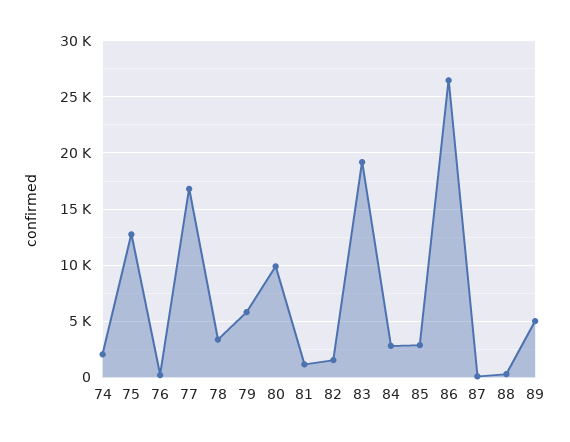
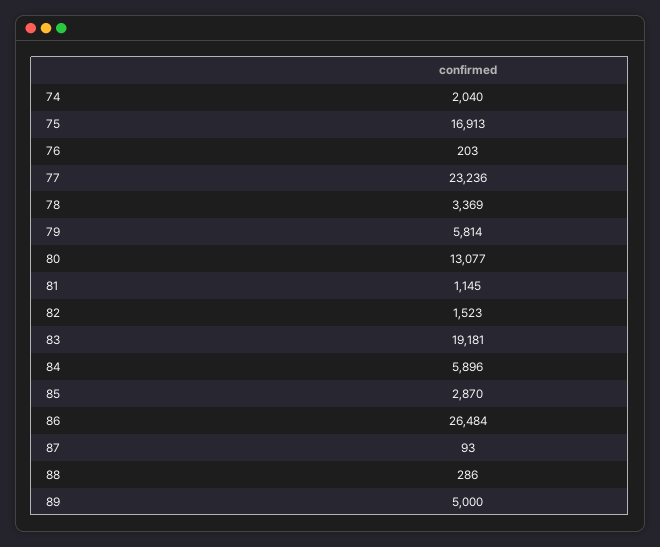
75: 13000 -> 16913
77: 17000 -> 23236
80: 10000 -> 13077
84: 3000 -> 5896

